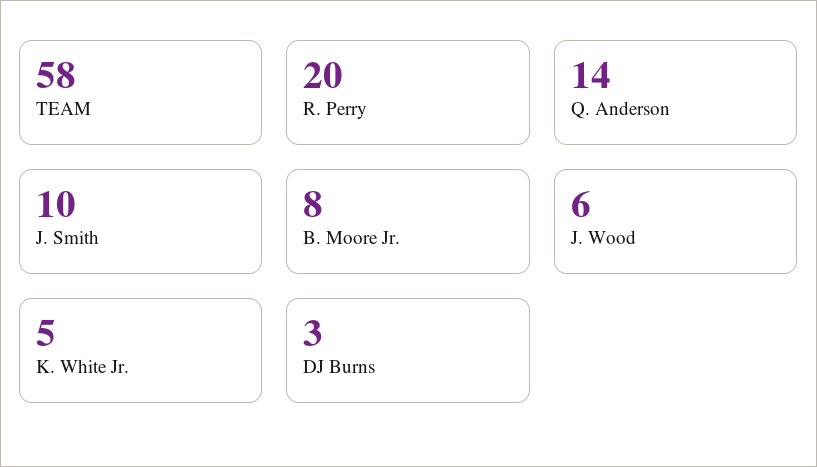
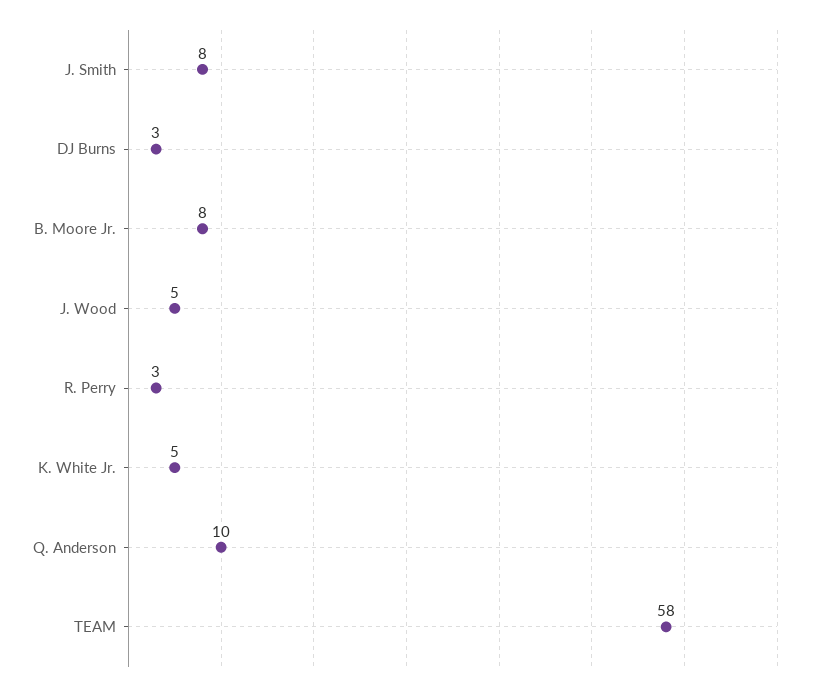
R. Perry: 20 -> 3
Q. Anderson: 14 -> 10
J. Smith: 10 -> 8
J. Wood: 6 -> 5

